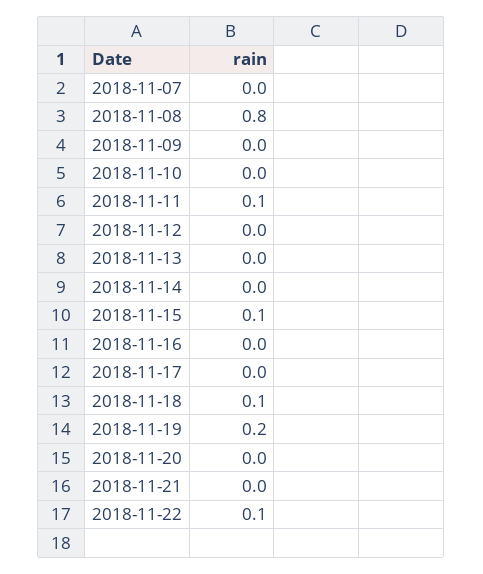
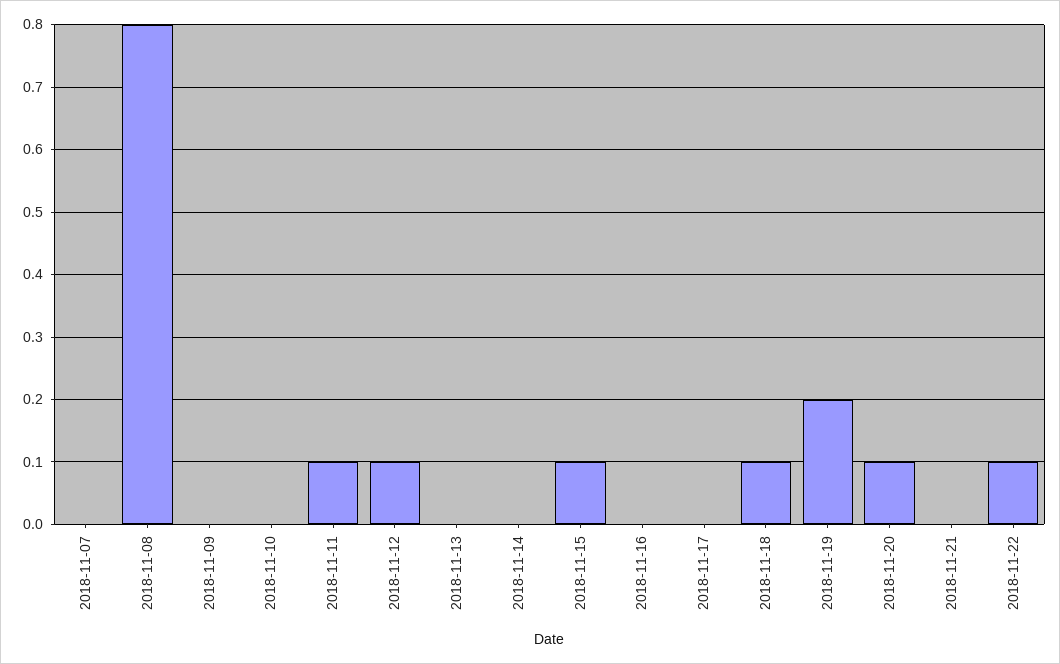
2018-11-12: 0 -> 0.1
2018-11-20: 0 -> 0.1

